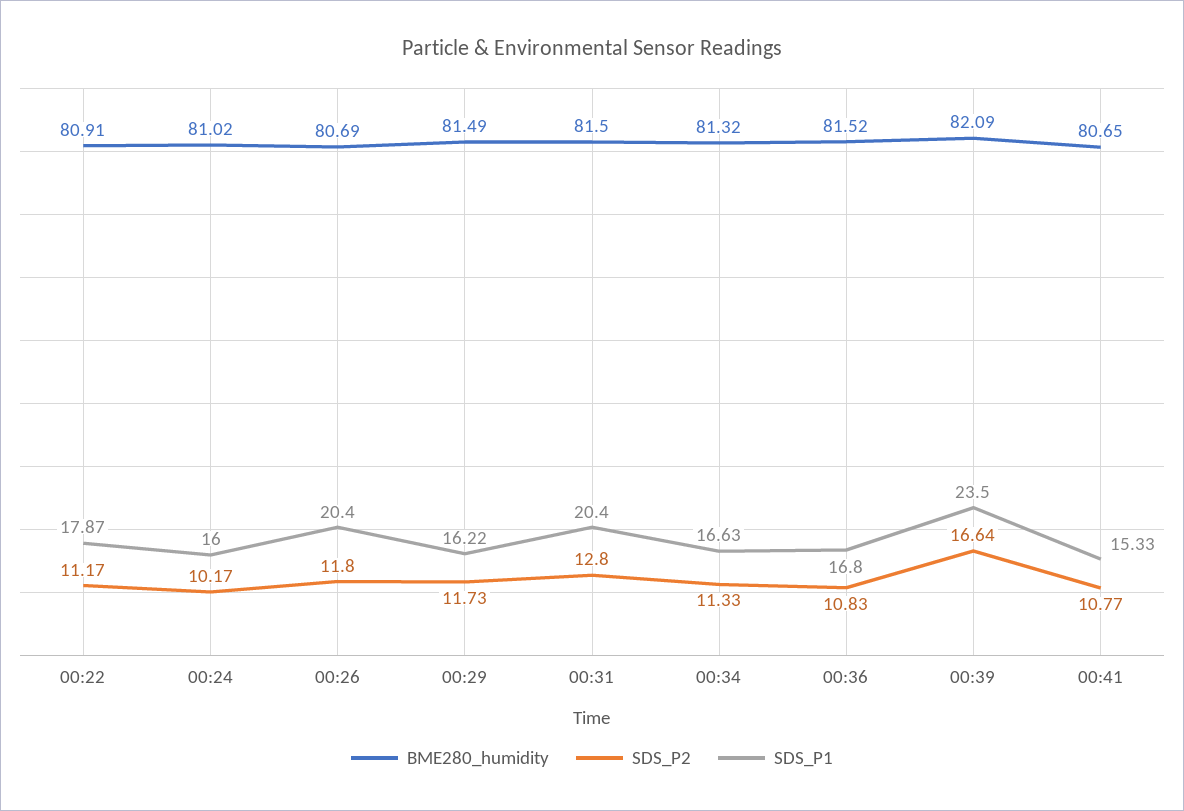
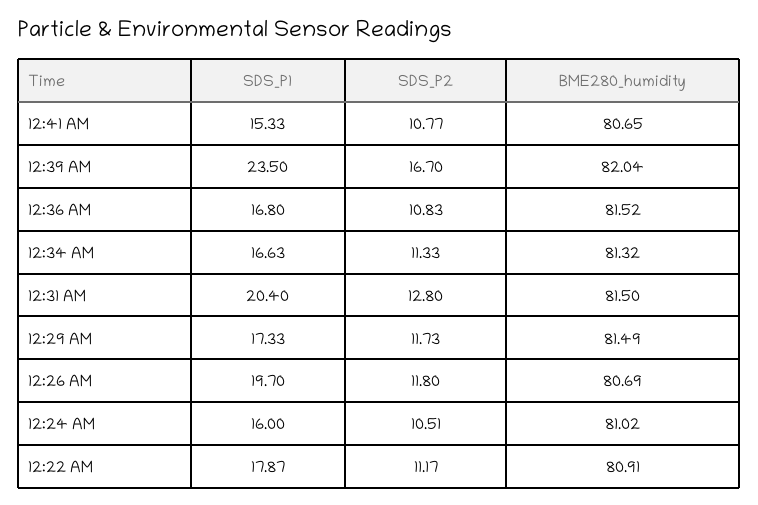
SDS_P2, 00:24: 10.17 -> 10.51
SDS_P1, 00:26: 20.4 -> 19.7
SDS_P1, 00:29: 16.22 -> 17.33
BME280_humidity, 00:39: 82.09 -> 82.04
SDS_P2, 00:39: 16.64 -> 16.7

